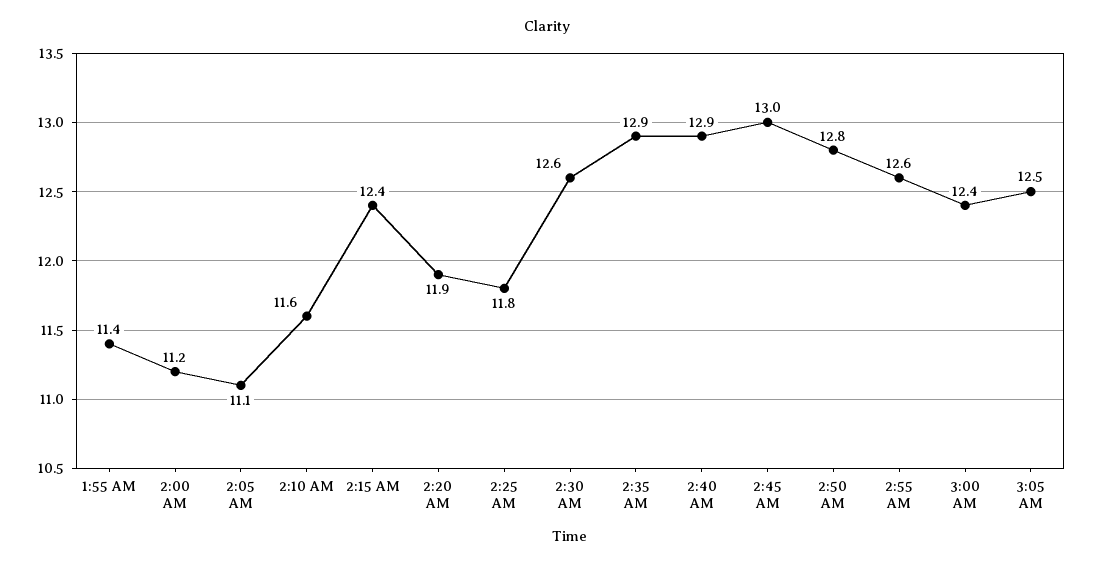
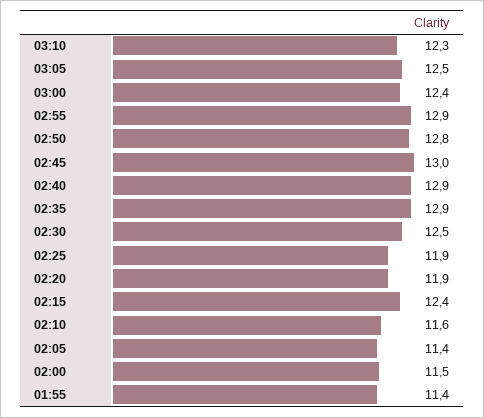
2:00 AM: 11.2 -> 11.5
2:05 AM: 11.1 -> 11.4
2:25 AM: 11.8 -> 11.9
2:30 AM: 12.6 -> 12.5
2:55 AM: 12.6 -> 12.9
03:10: none -> 12.3

